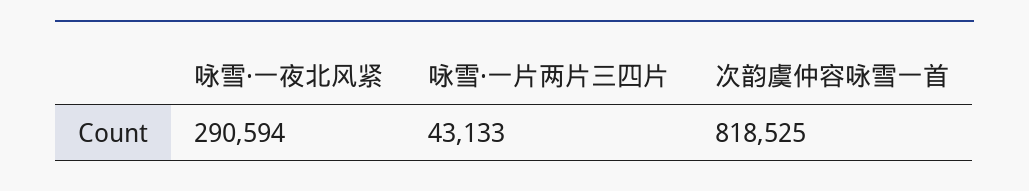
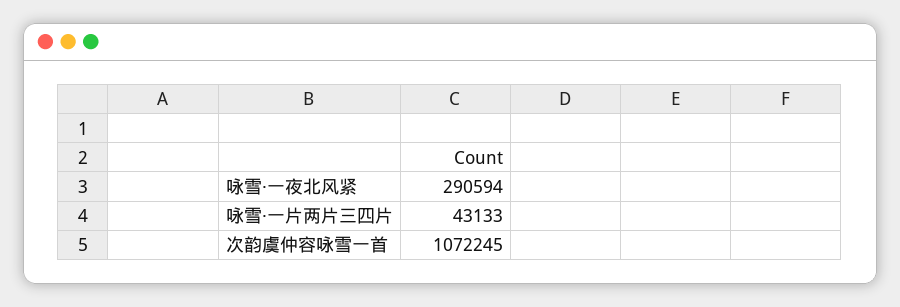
次韵虞仲容咏雪一首: 818525 -> 1072245

